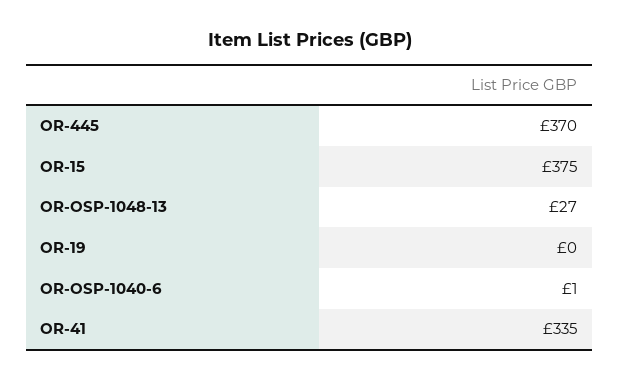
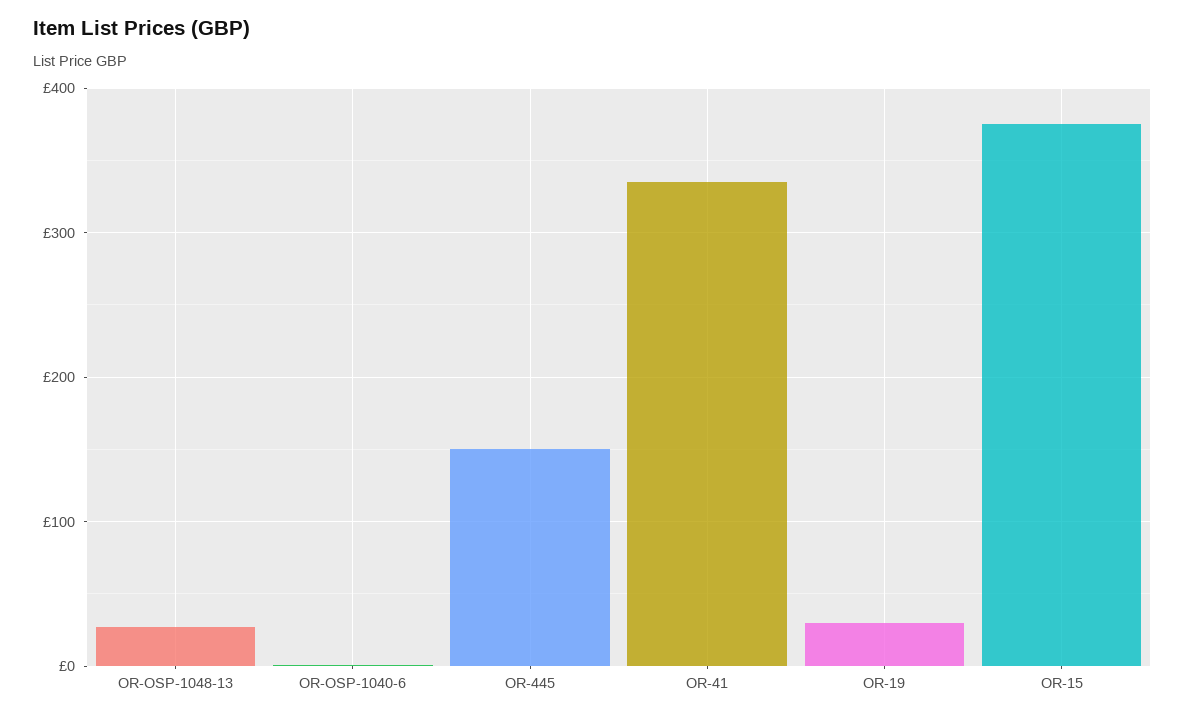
OR-445: 370 -> 150
OR-19: 0 -> 30

